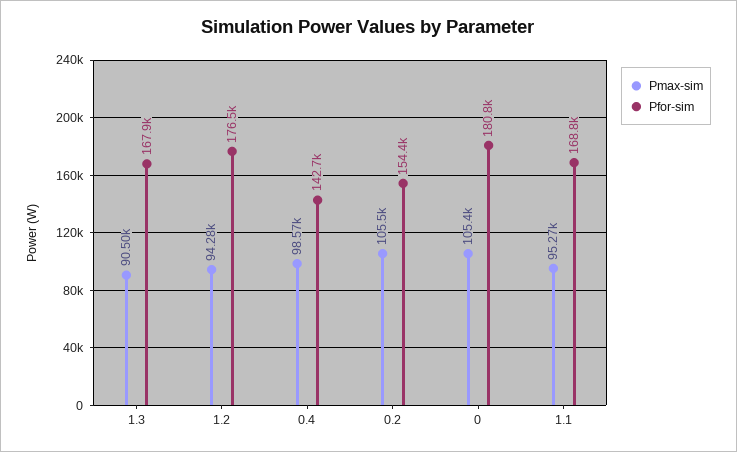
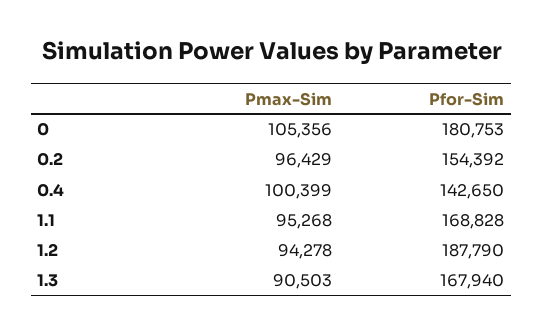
Pfor-sim, 1.2: 176500 -> 187790
Pmax-sim, 0.4: 98570 -> 100399
Pmax-sim, 0.2: 105500 -> 96429

